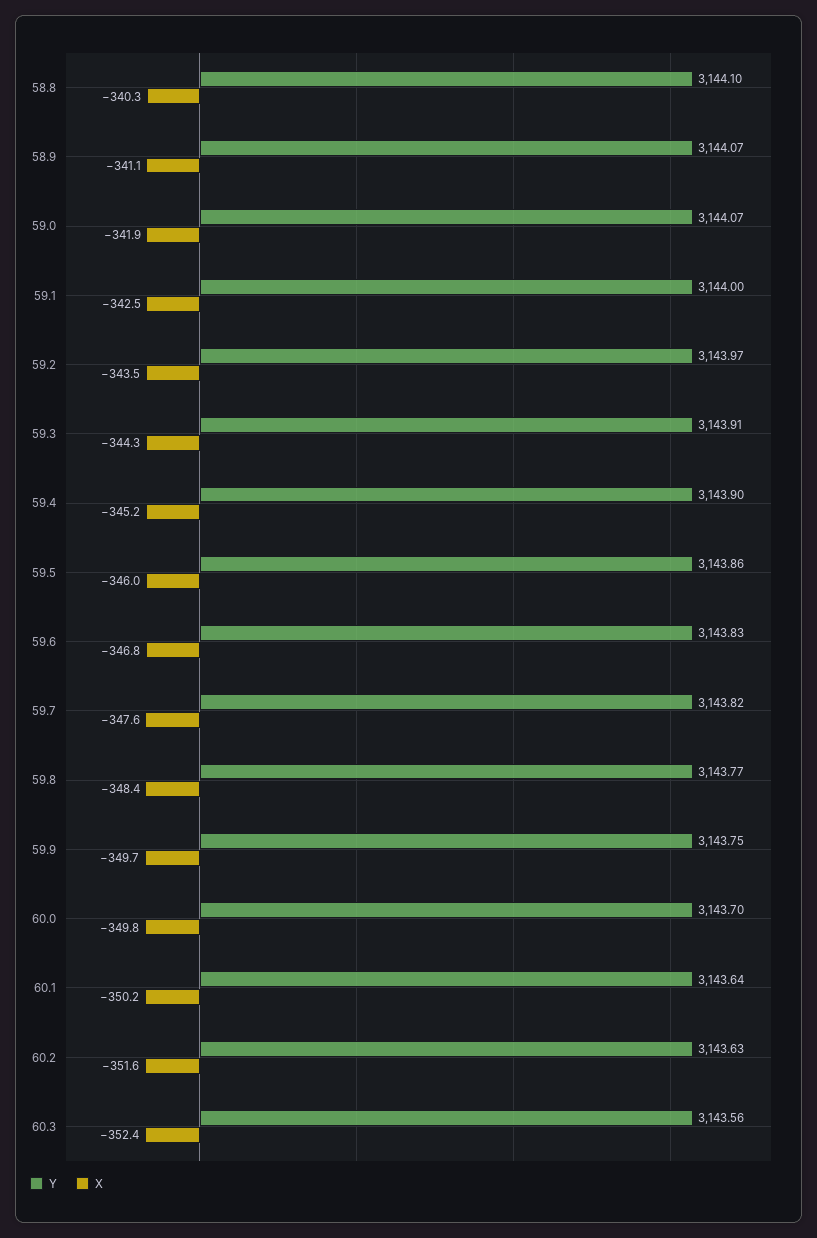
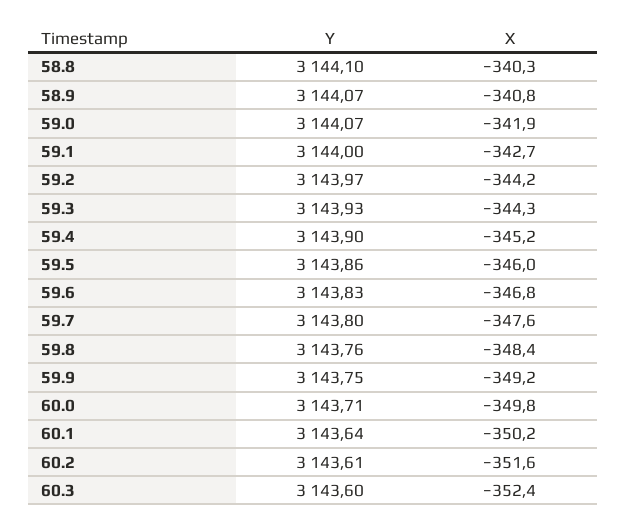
X, 58.9: -341.1 -> -340.8
X, 59.1: -342.5 -> -342.7
X, 59.2: -343.5 -> -344.2
Y, 59.3: 3143.91 -> 3143.93
Y, 59.7: 3143.82 -> 3143.8
Y, 59.8: 3143.77 -> 3143.76
X, 59.9: -349.7 -> -349.2
Y, 60.0: 3143.7 -> 3143.71
Y, 60.2: 3143.63 -> 3143.61
Y, 60.3: 3143.56 -> 3143.6

